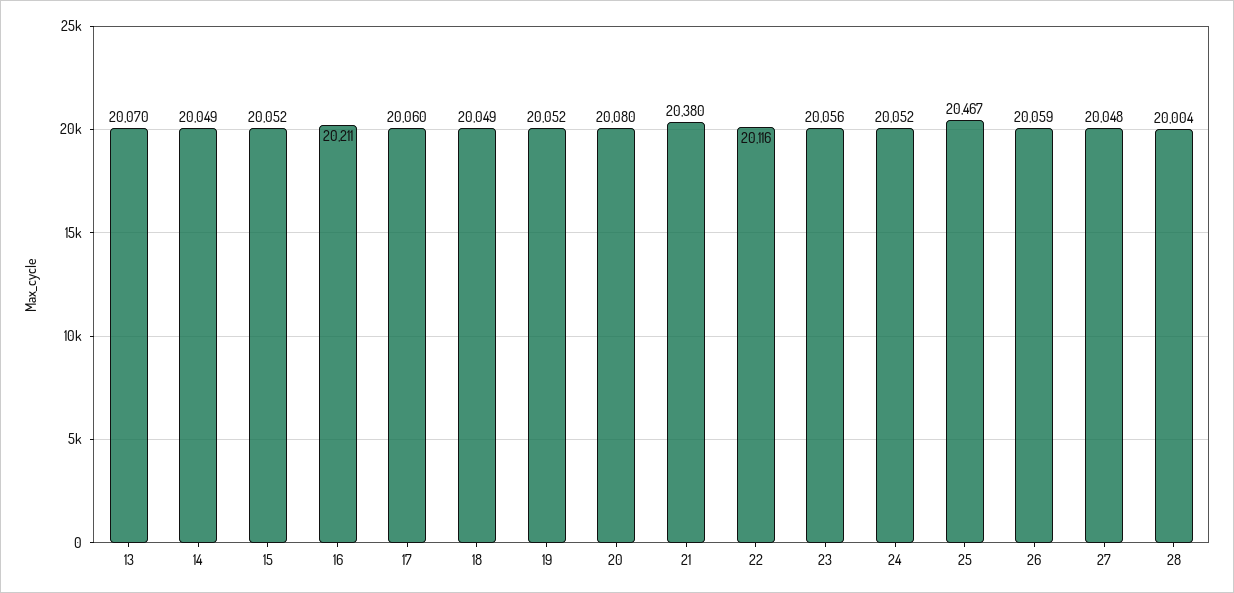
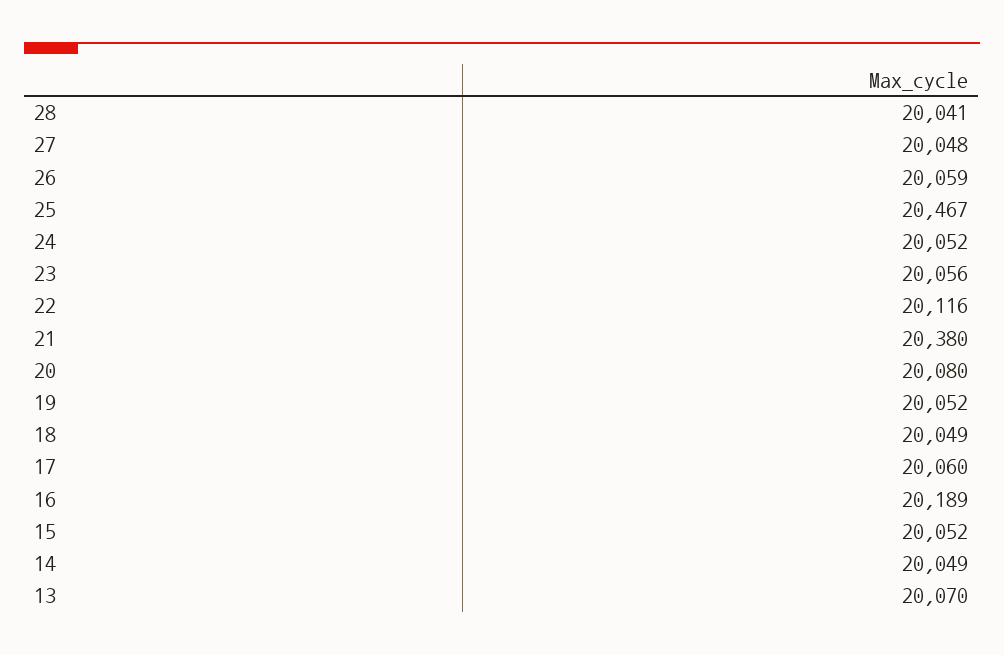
16: 20211 -> 20189
28: 20004 -> 20041

